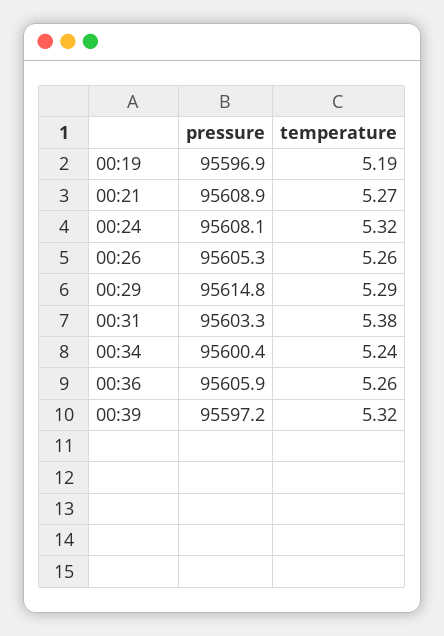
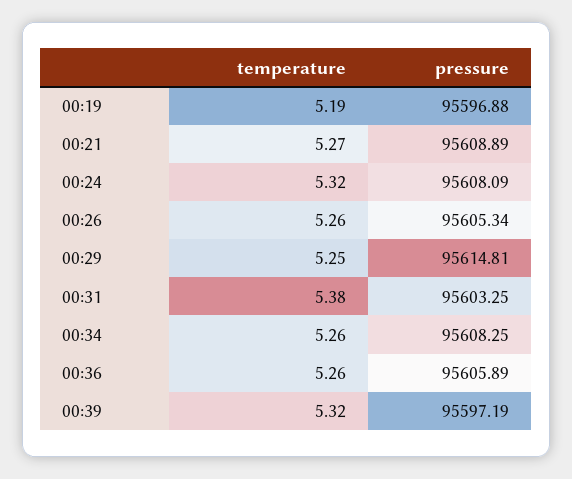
temperature, 00:29: 5.29 -> 5.25
pressure, 00:34: 95600.4 -> 95608.25
temperature, 00:34: 5.24 -> 5.26

